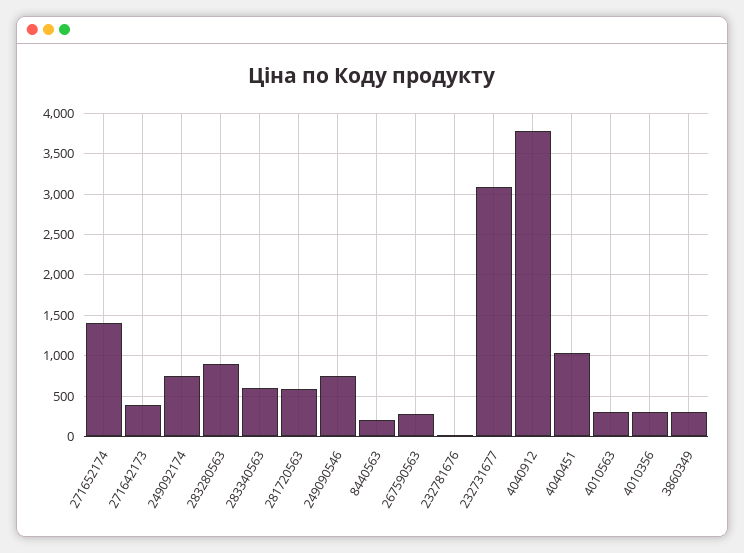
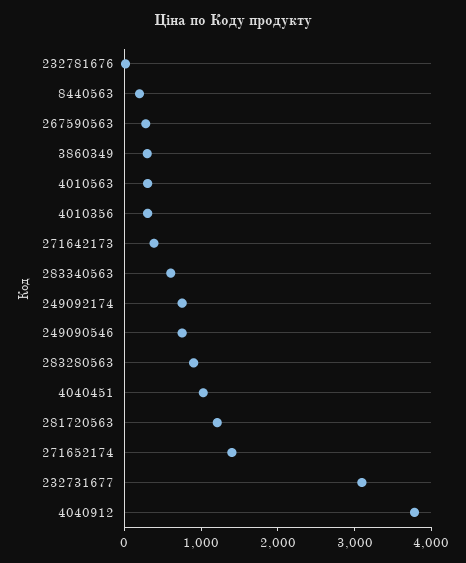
281720563: 600 -> 1200

